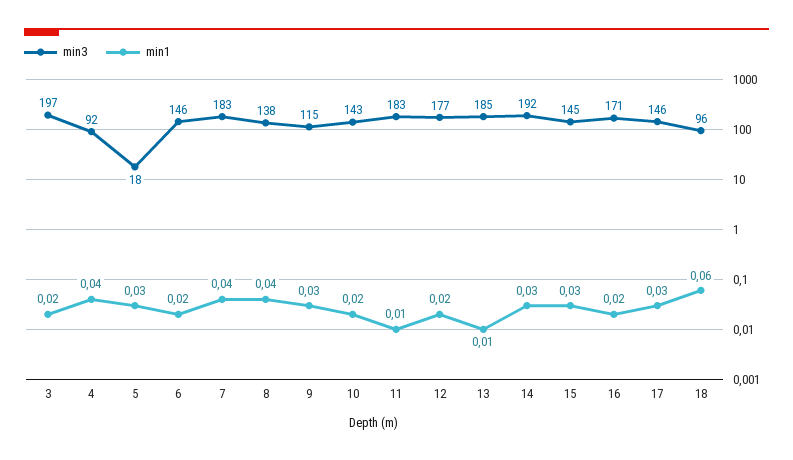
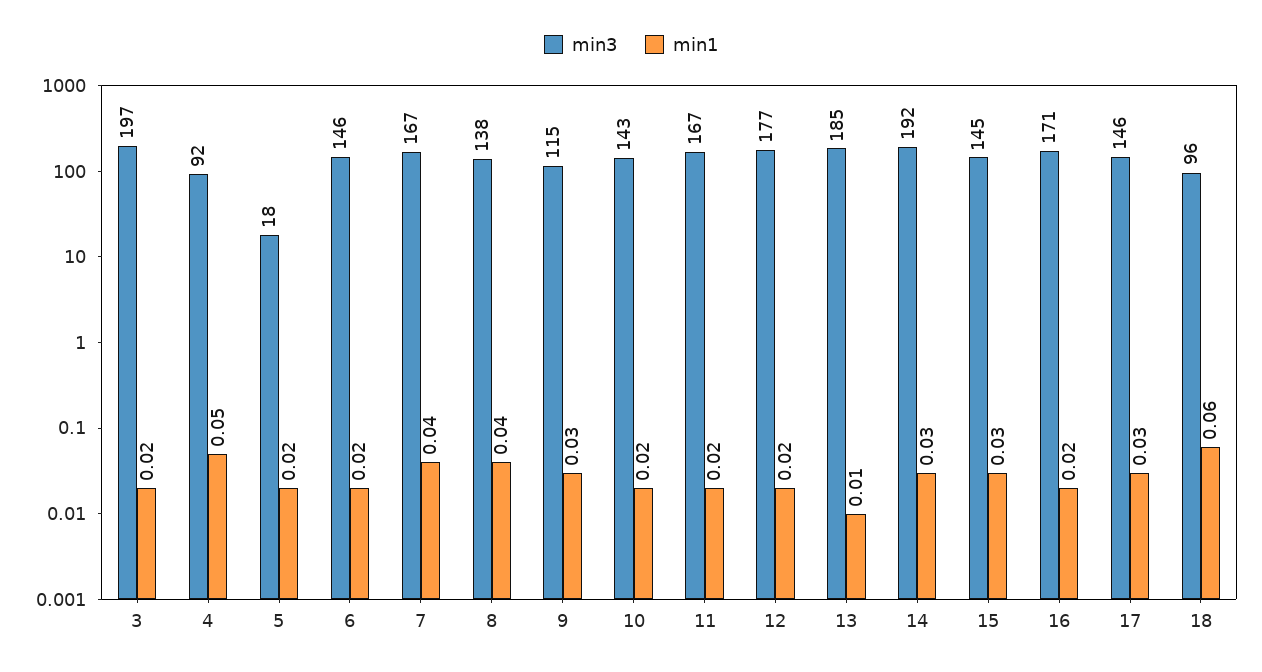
min1, 4: 0.04 -> 0.05
min1, 5: 0.03 -> 0.02
min3, 7: 183 -> 167
min3, 11: 183 -> 167
min1, 11: 0.01 -> 0.02

